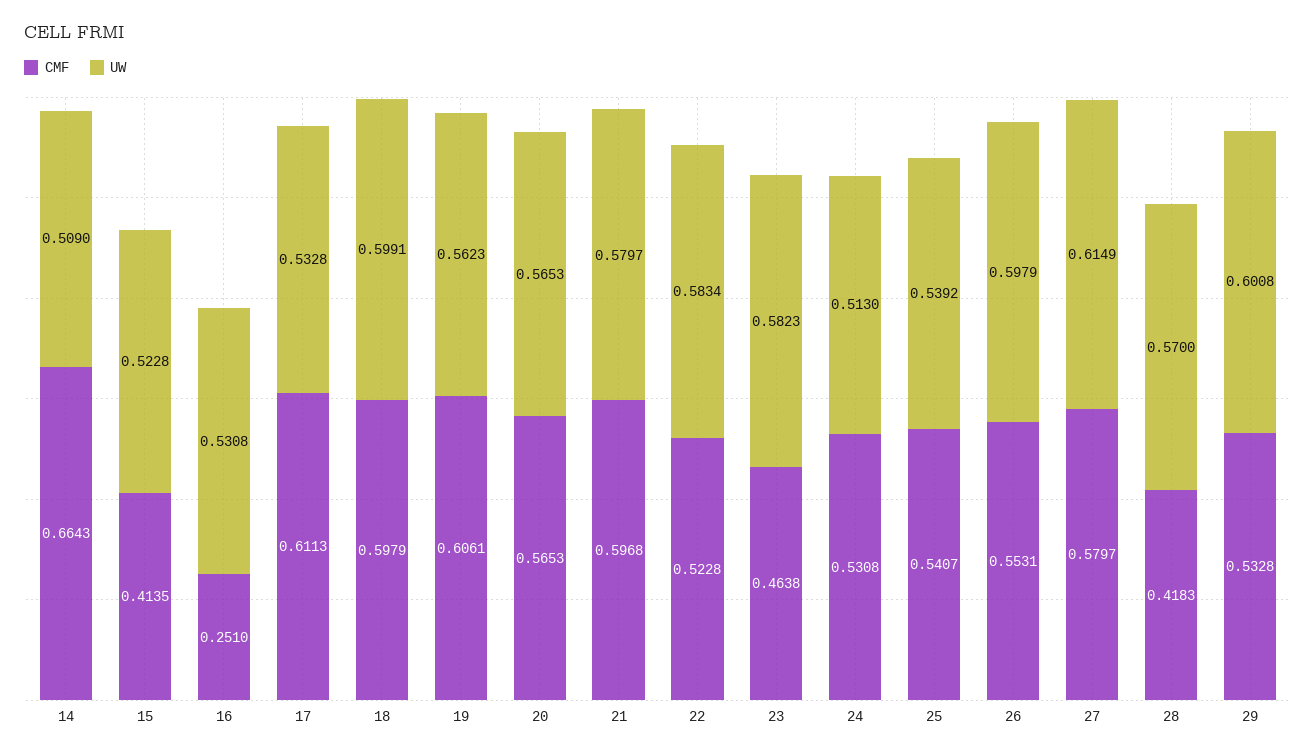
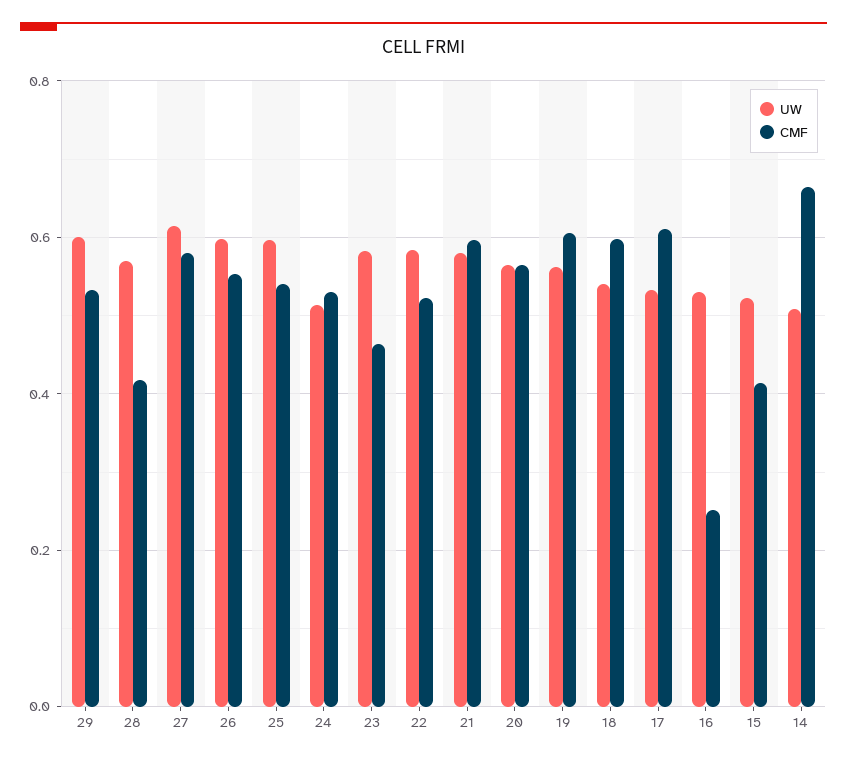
UW, 18: 0.5991 -> 0.54
UW, 25: 0.5392 -> 0.6

